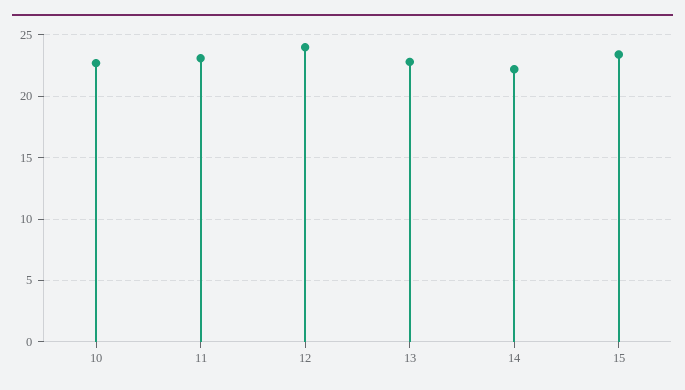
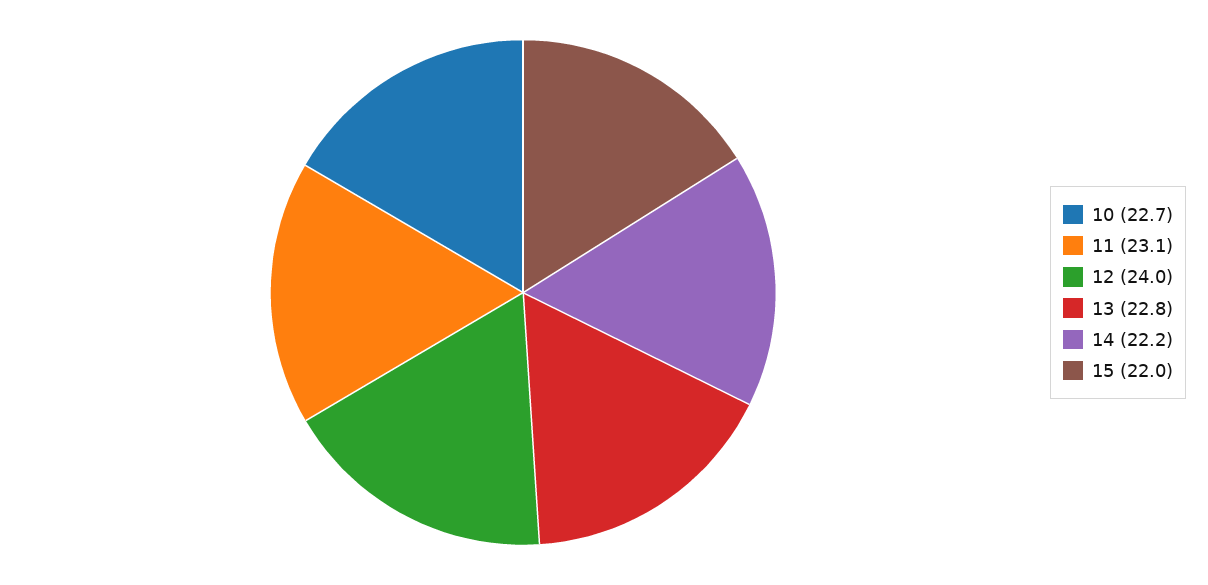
15: 23.5 -> 22

